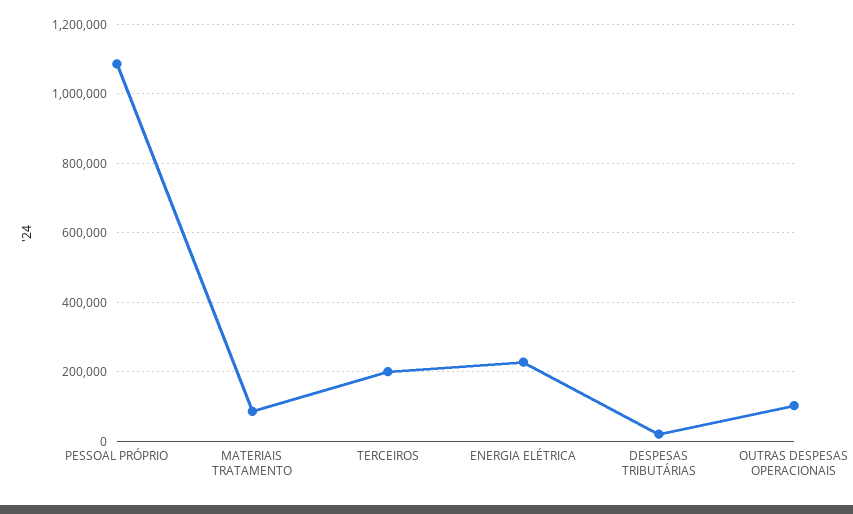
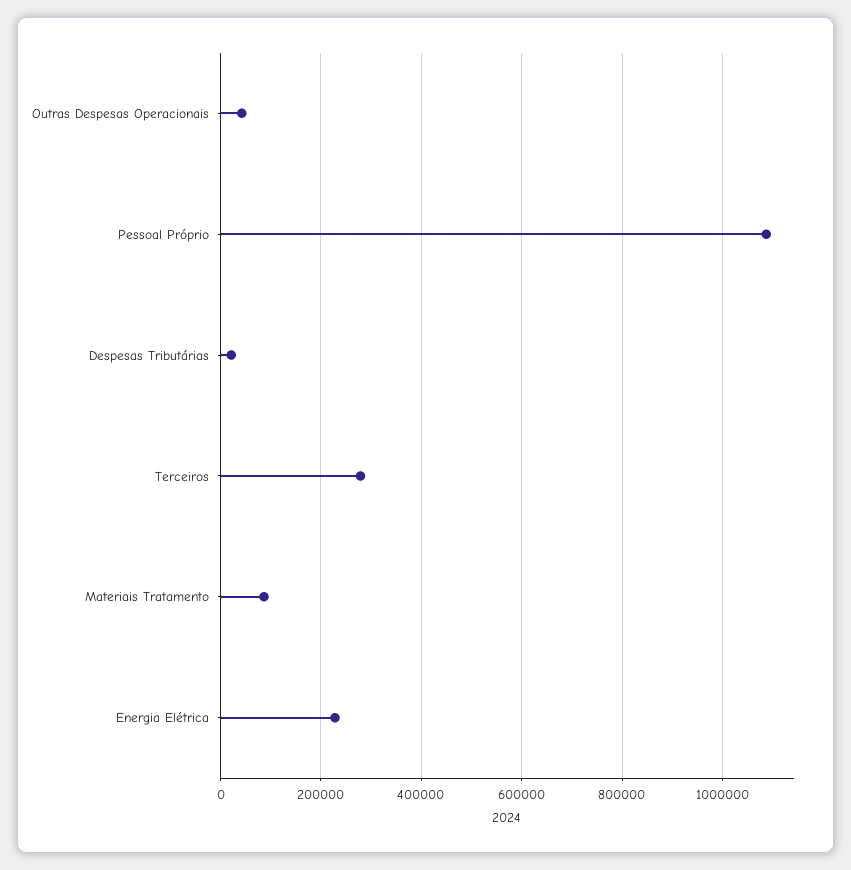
TERCEIROS: 200000 -> 280000
OUTRAS DESPESAS OPERACIONAIS: 100000 -> 40000

